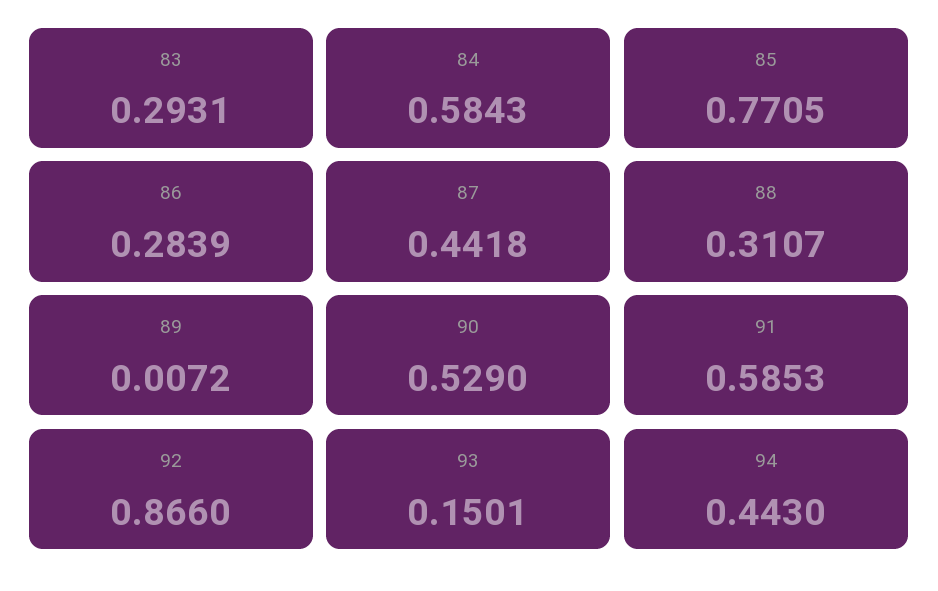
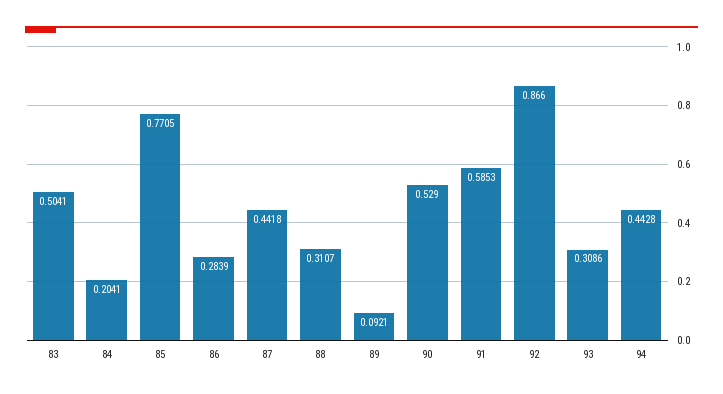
83: 0.2931 -> 0.5041
84: 0.5843 -> 0.2041
89: 0.0072 -> 0.0921
93: 0.1501 -> 0.3086
94: 0.443 -> 0.4428

